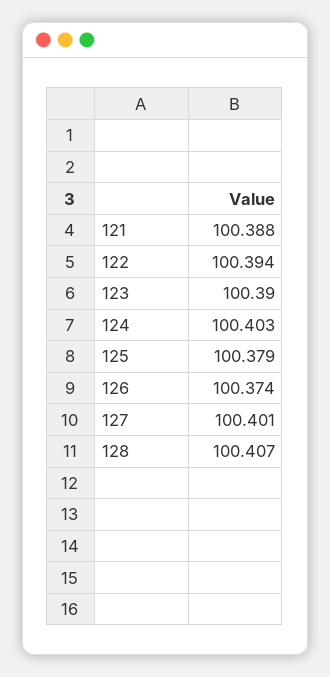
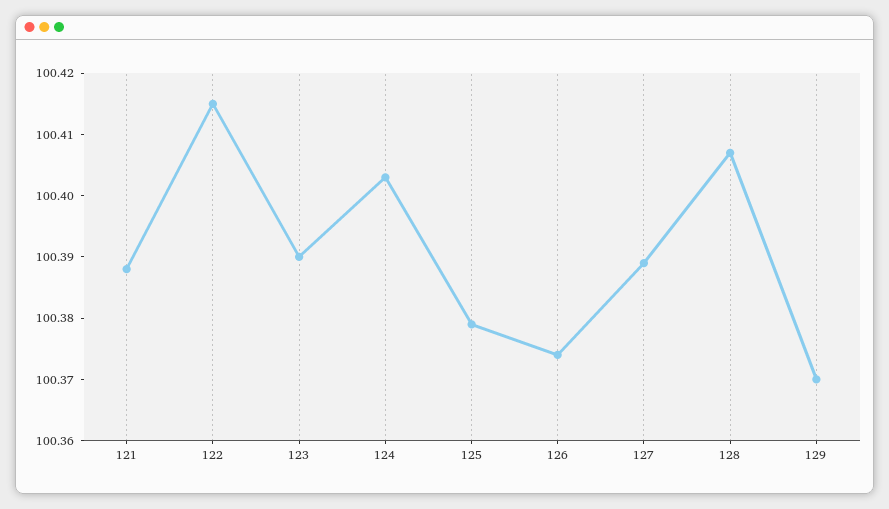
122: 100.394 -> 100.415
127: 100.401 -> 100.39
129: none -> 100.37

